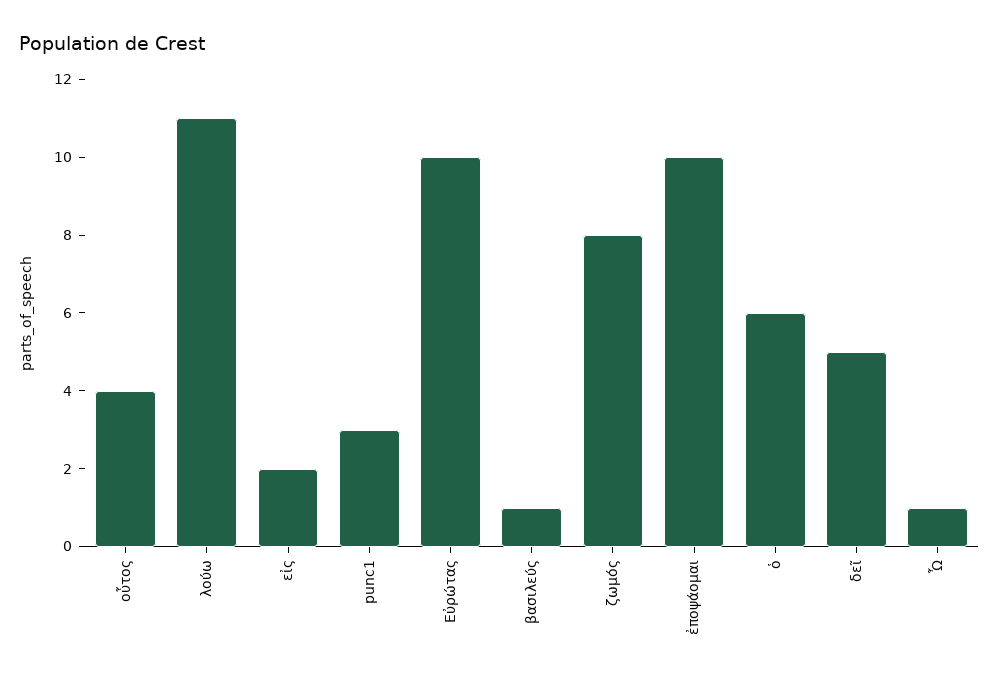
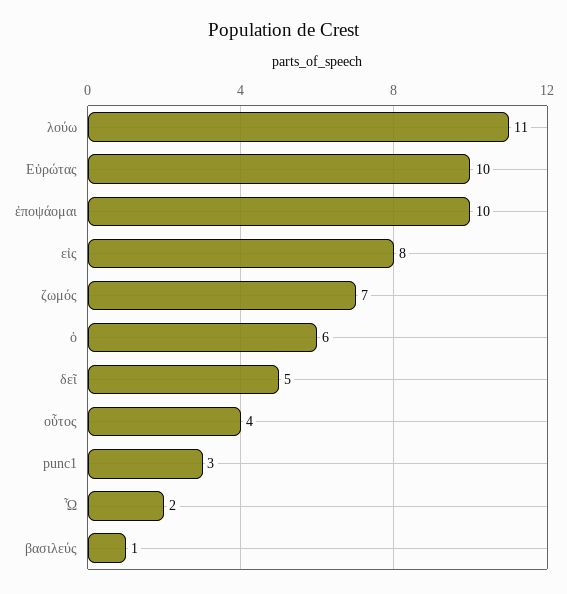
εἰς: 2 -> 8
ζωμός: 8 -> 7
Ὦ: 1 -> 2

